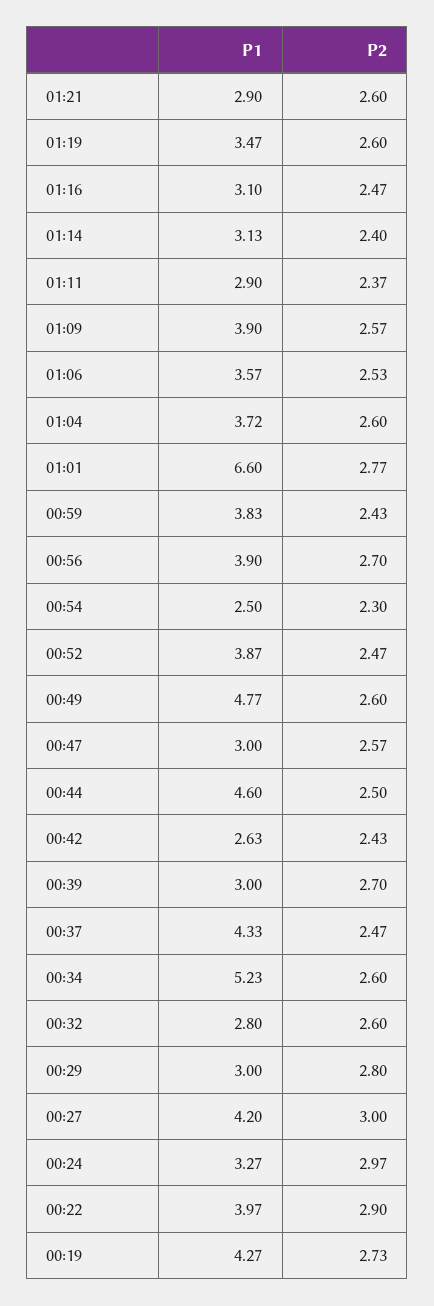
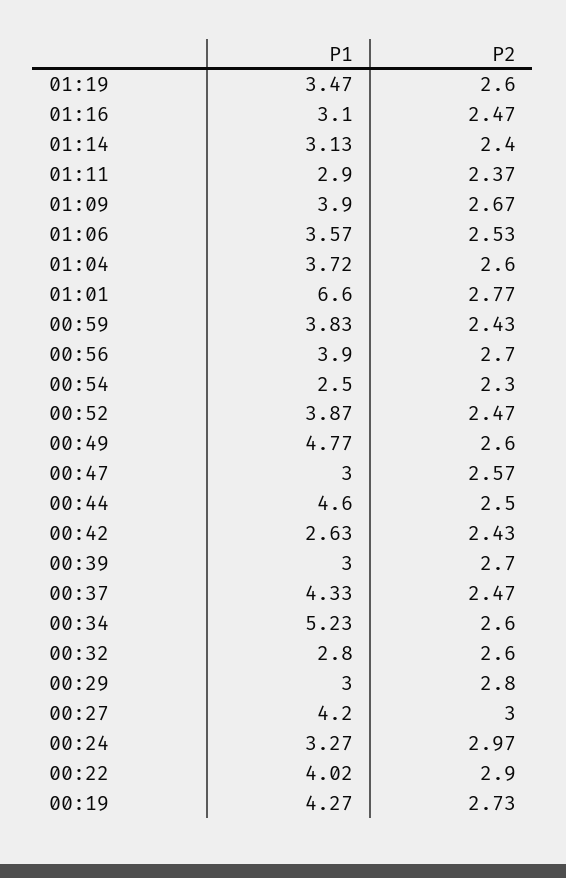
P1, 01:21: 2.9 -> none
P2, 01:21: 2.6 -> none
P2, 01:09: 2.57 -> 2.67
P1, 00:22: 3.97 -> 4.02

